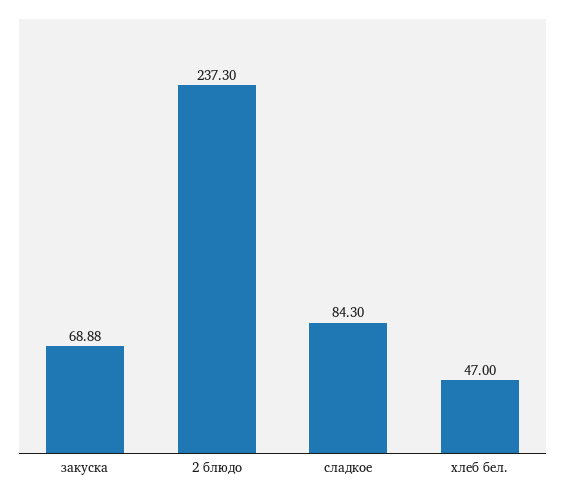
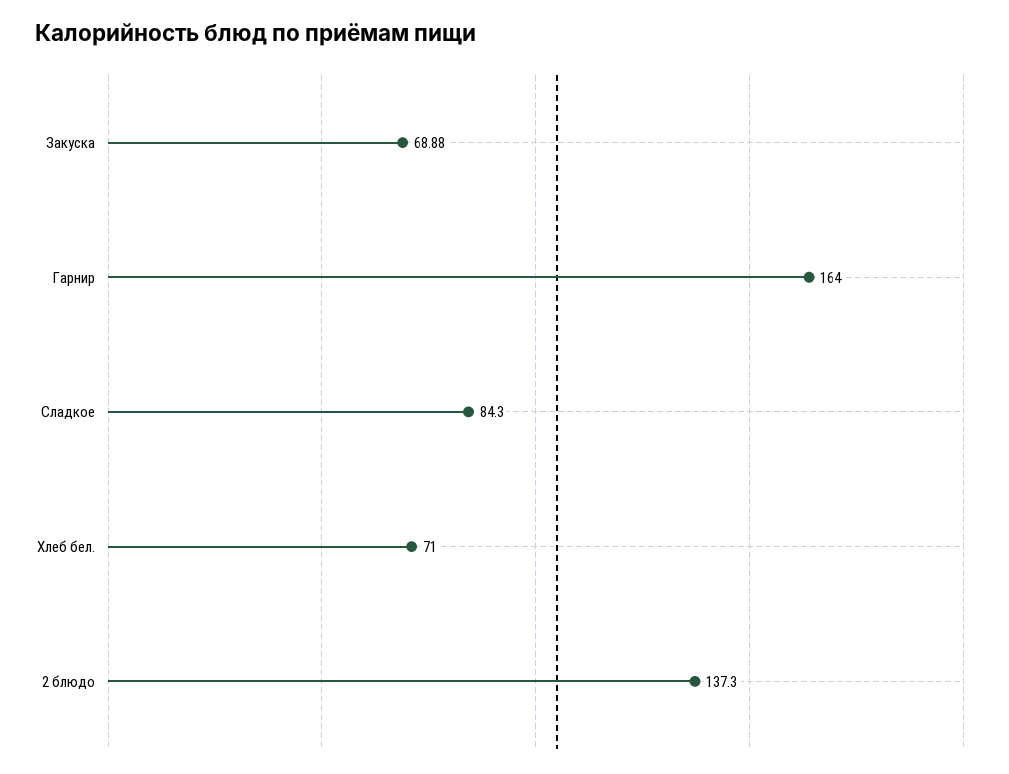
2 блюдо: 237.3 -> 137.3
хлеб бел.: 47 -> 71
Гарнир: none -> 164

